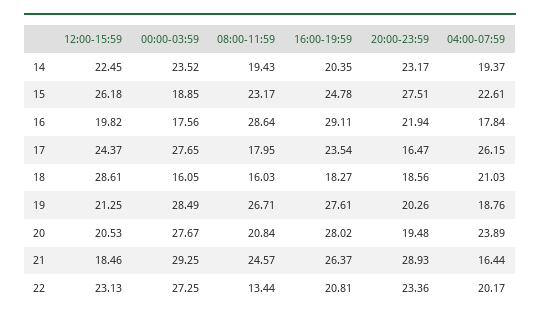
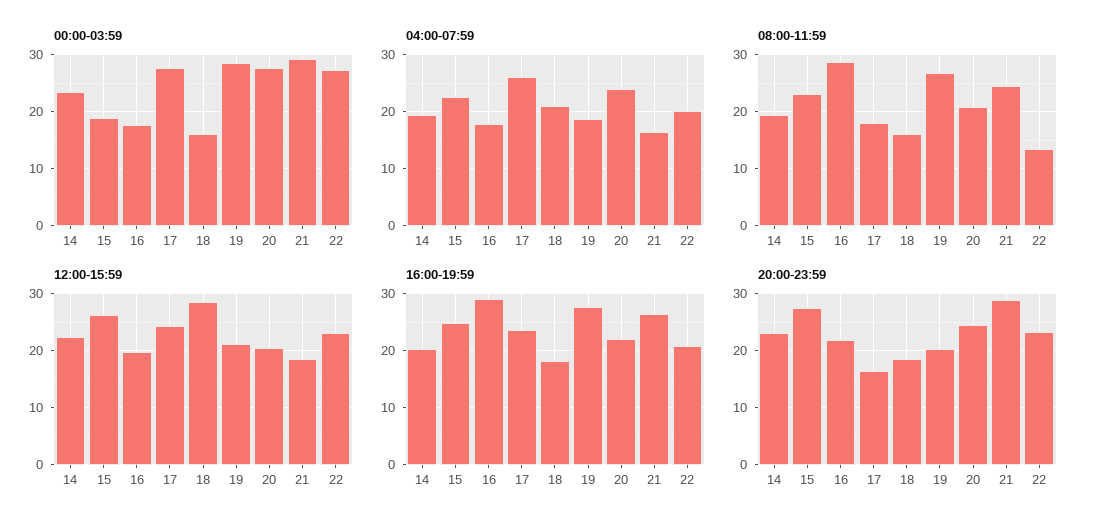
16:00-19:59, 20: 28.02 -> 22
20:00-23:59, 20: 19.48 -> 24

